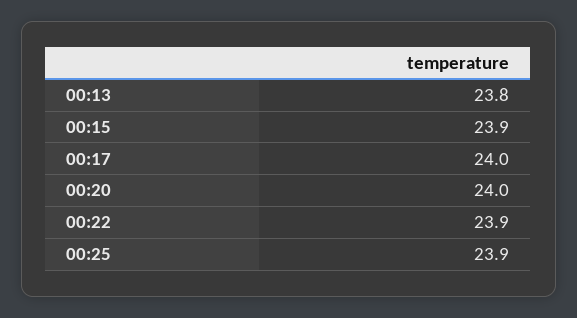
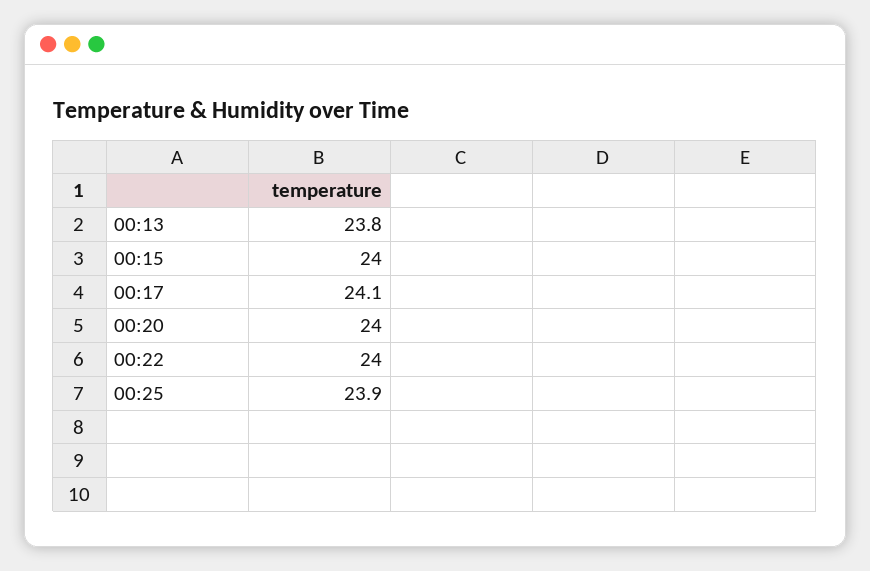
00:15: 23.9 -> 24
00:17: 24 -> 24.1
00:22: 23.9 -> 24

